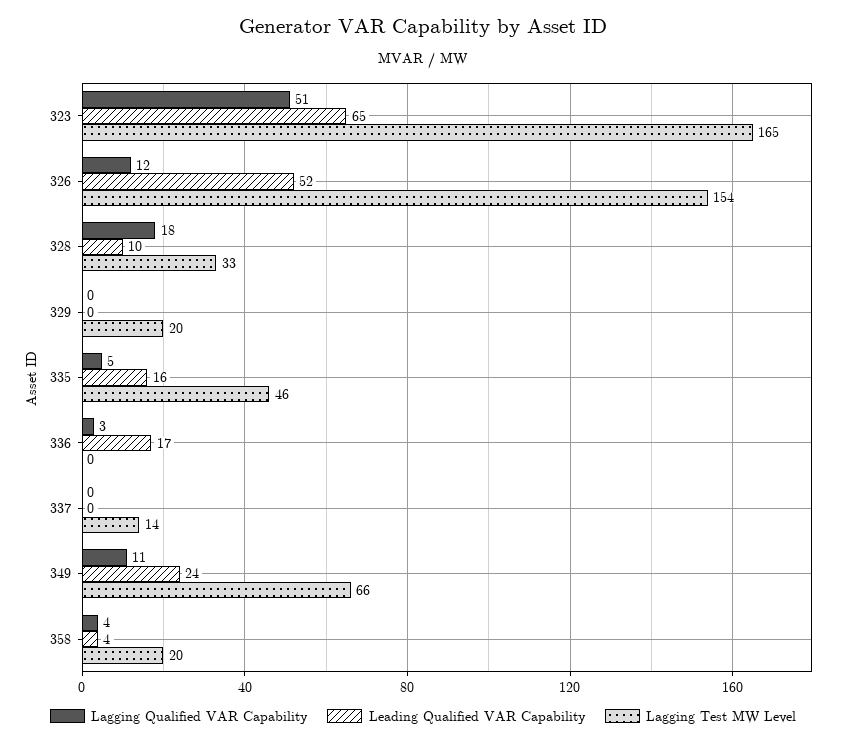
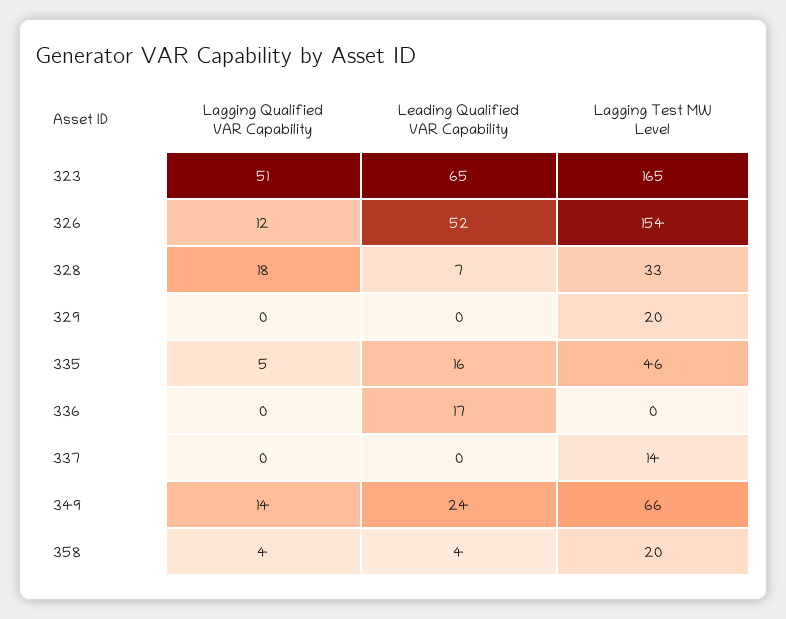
Leading Qualified VAR Capability, 328: 10 -> 7
Lagging Qualified VAR Capability, 336: 3 -> 0
Lagging Qualified VAR Capability, 349: 11 -> 14

